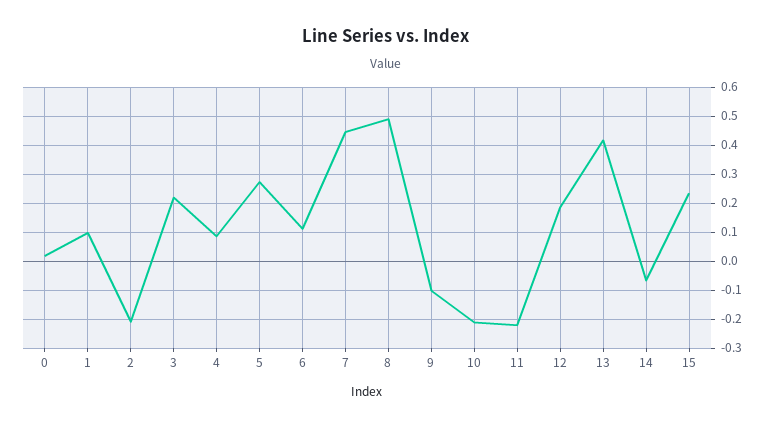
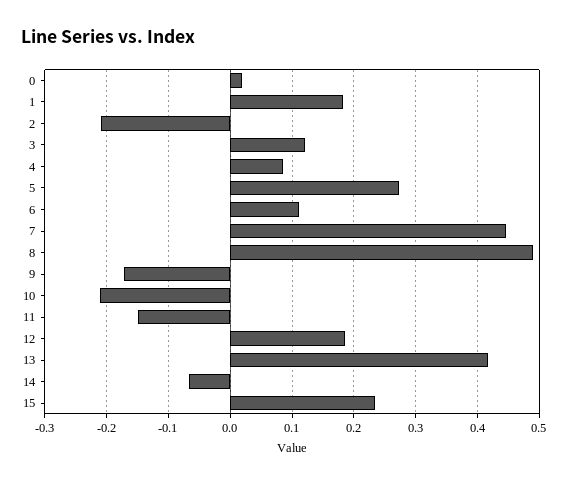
1: 0.1 -> 0.18
3: 0.225 -> 0.12
9: -0.1 -> -0.17
11: -0.225 -> -0.15

